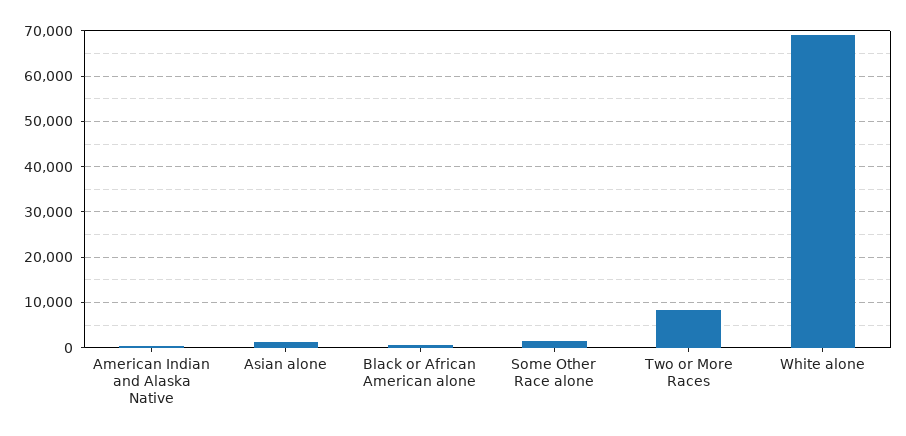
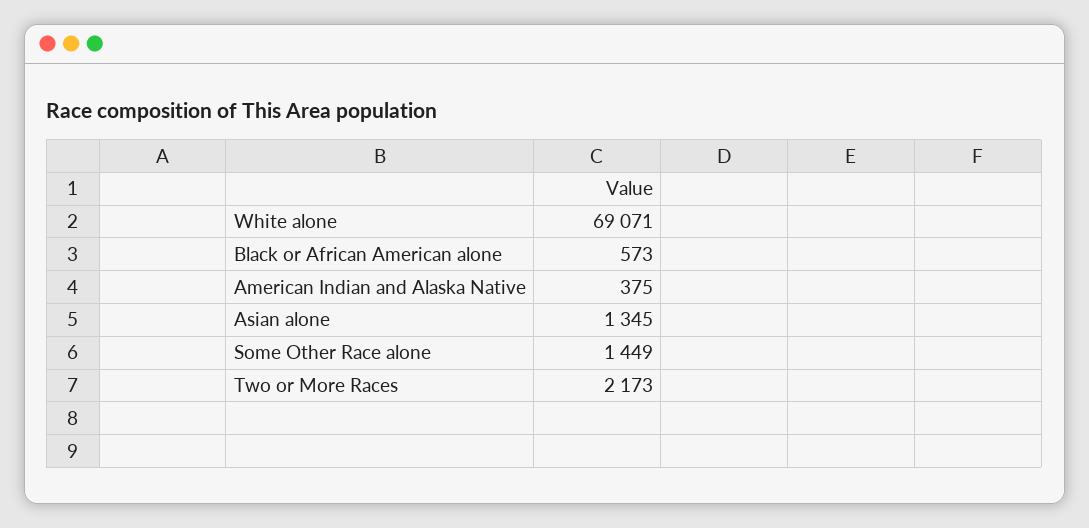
Two or More Races: 8000 -> 2173

